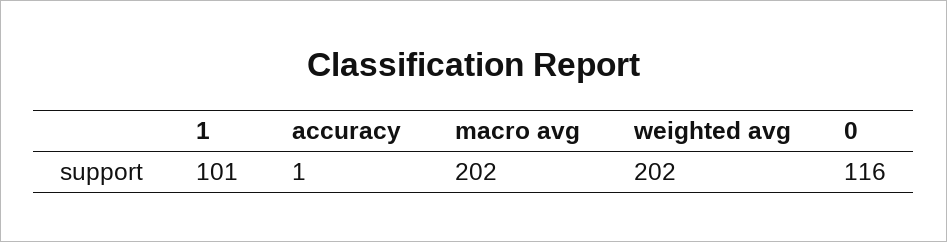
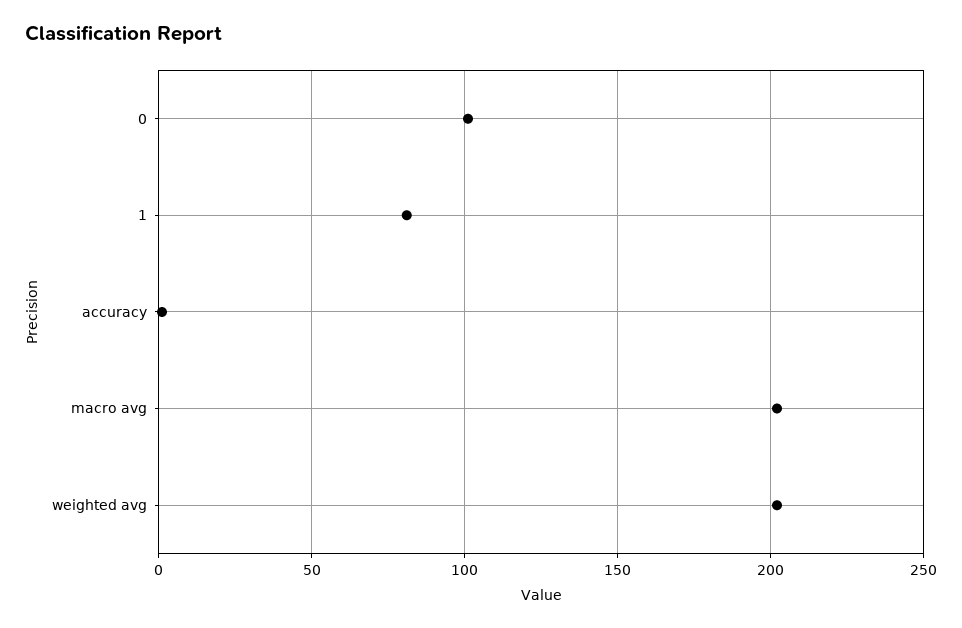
1: 101 -> 80
0: 116 -> 100

